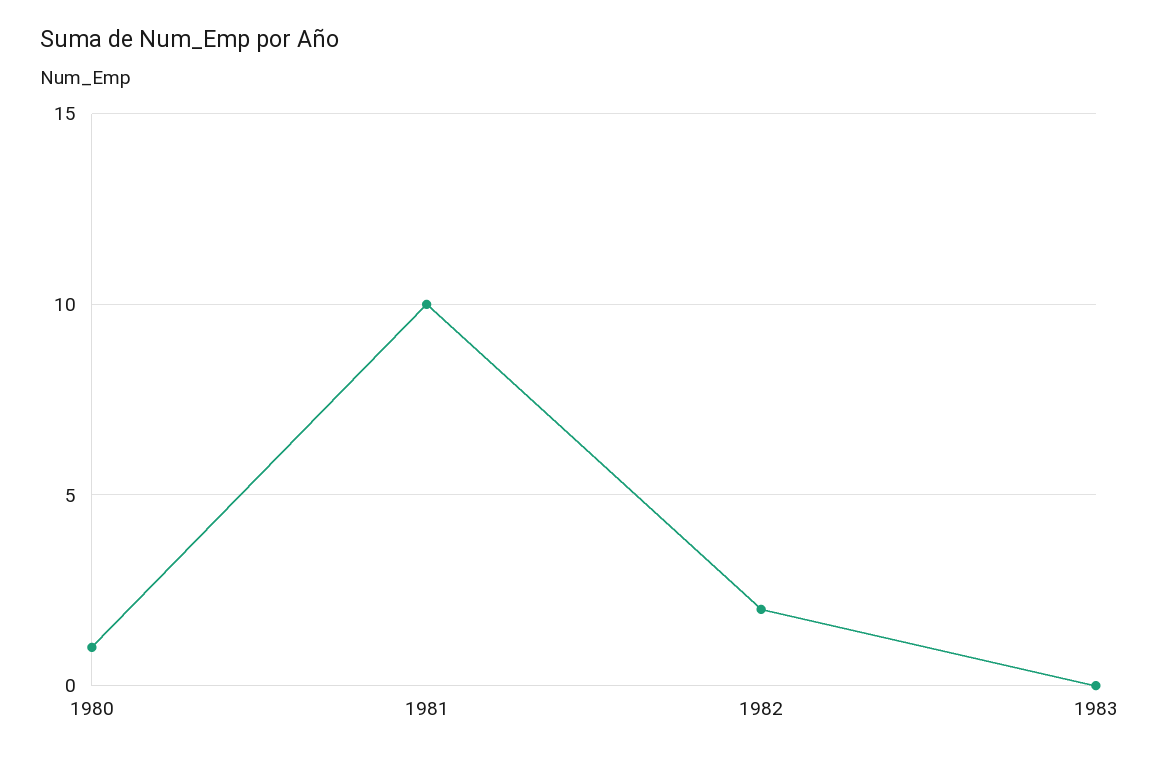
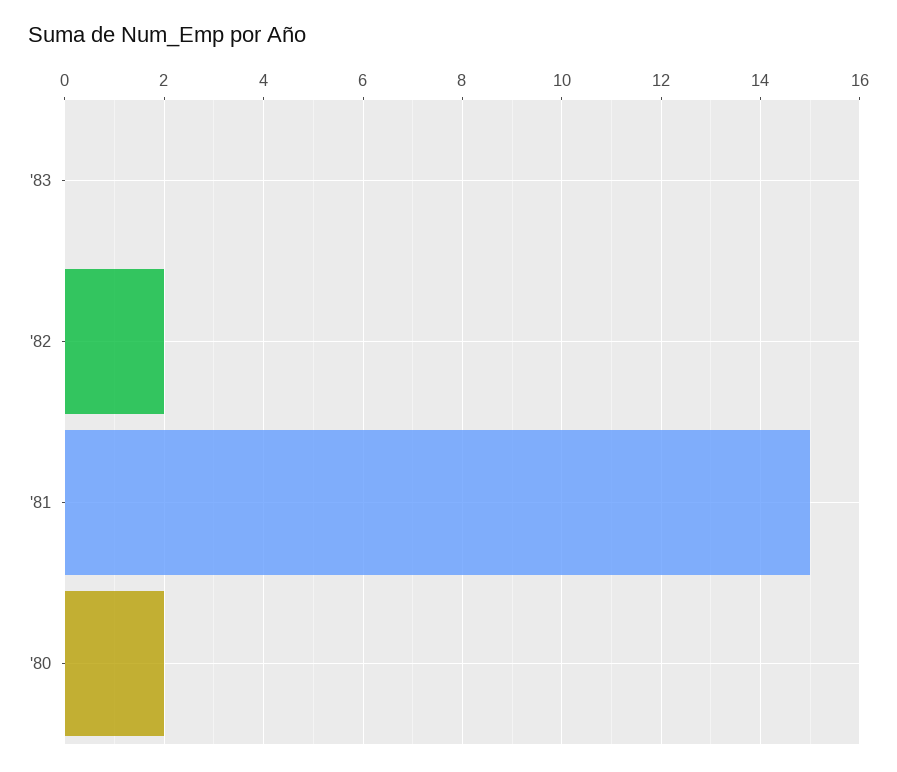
1980: 1 -> 2
1981: 10 -> 15

